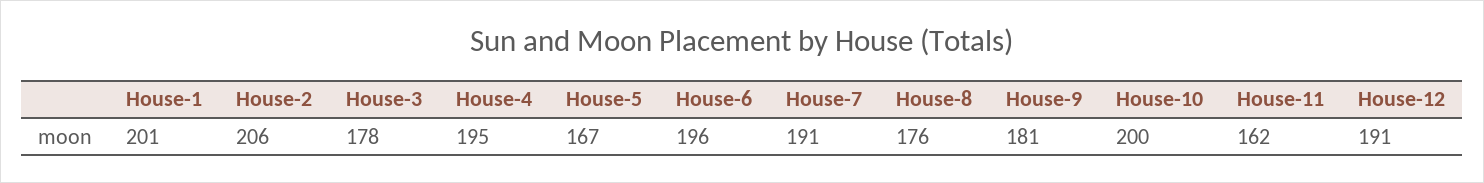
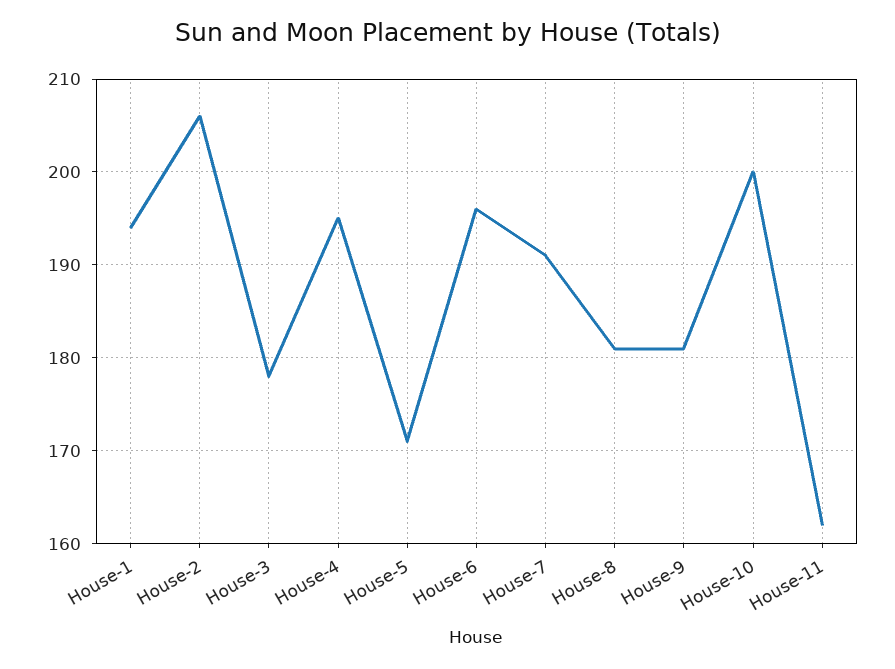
House-1: 201 -> 194
House-5: 167 -> 171
House-8: 176 -> 181
House-12: 191 -> none

